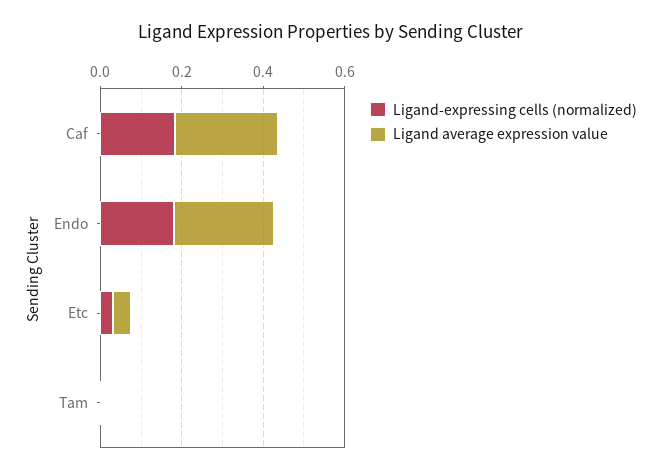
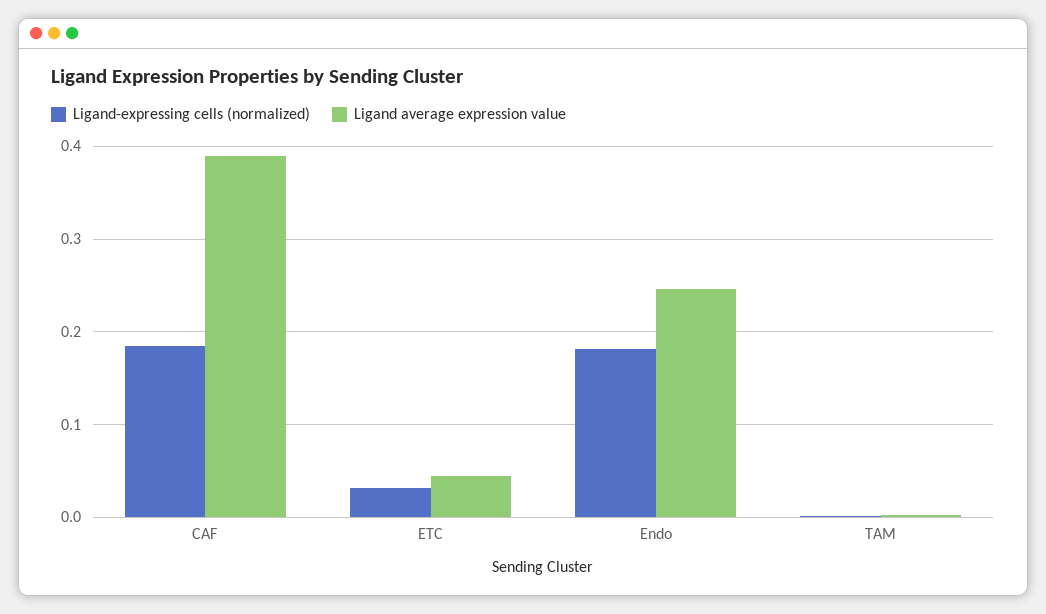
Ligand average expression value, Caf: 0.25 -> 0.39

